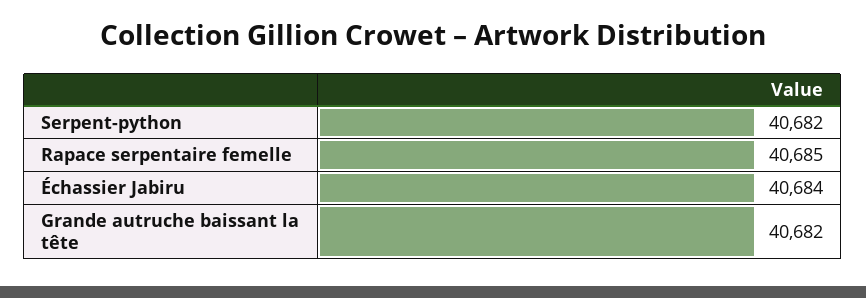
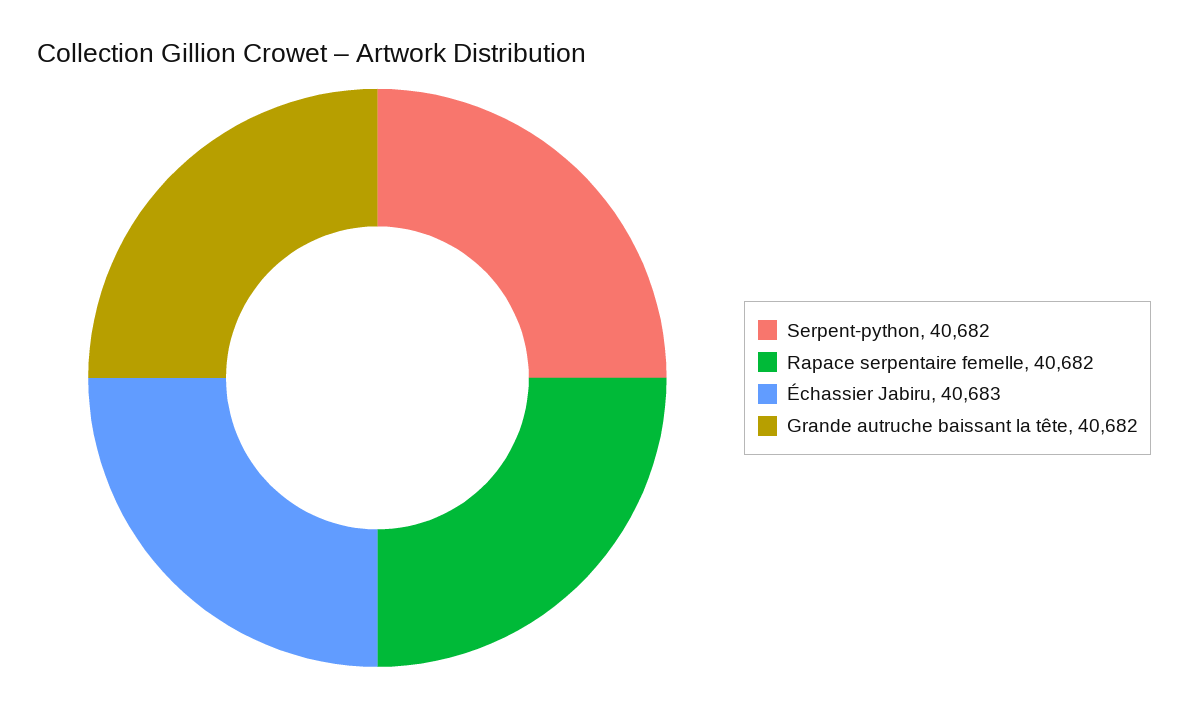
Rapace serpentaire femelle: 40685 -> 40682
Échassier Jabiru: 40684 -> 40683

